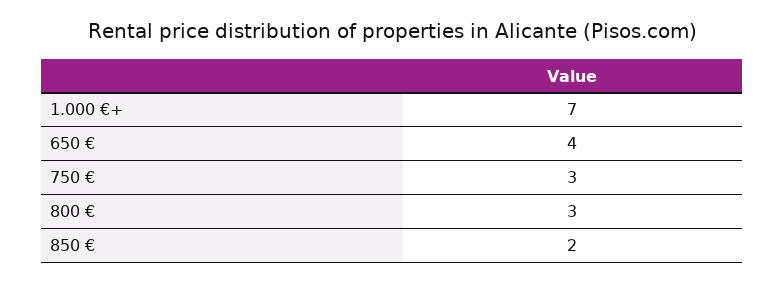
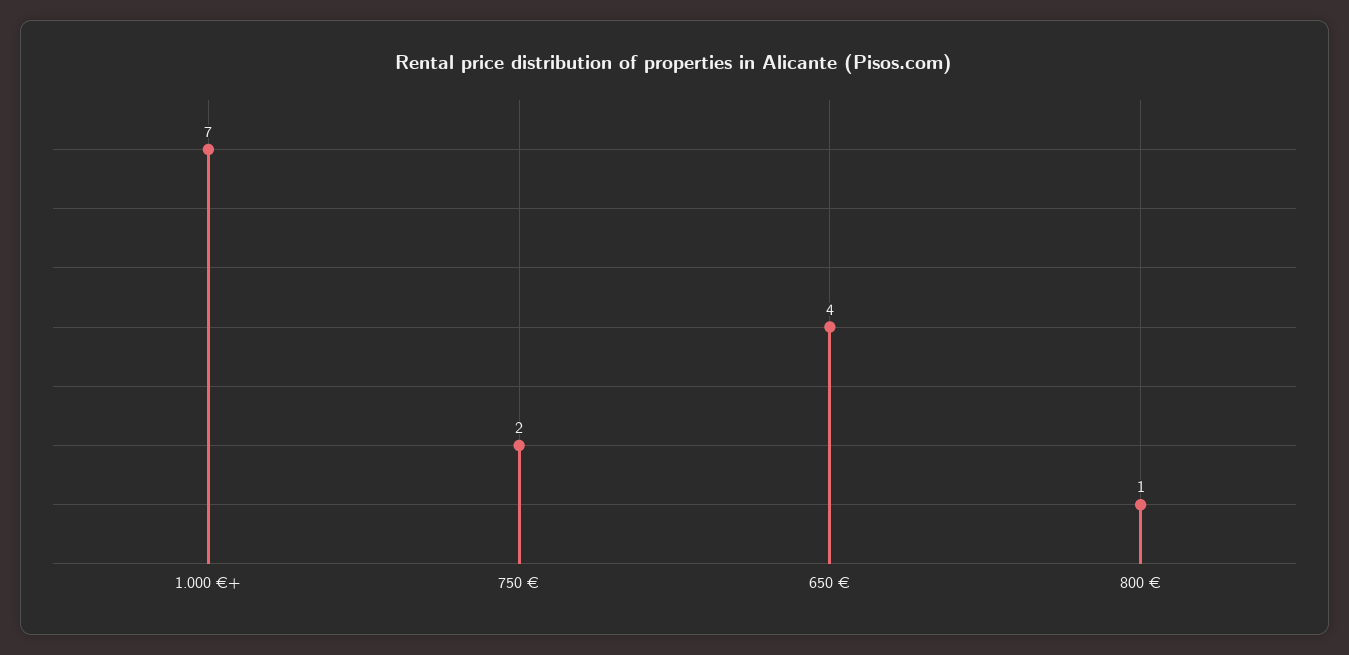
750 €: 3 -> 2
800 €: 3 -> 1
850 €: 2 -> none

